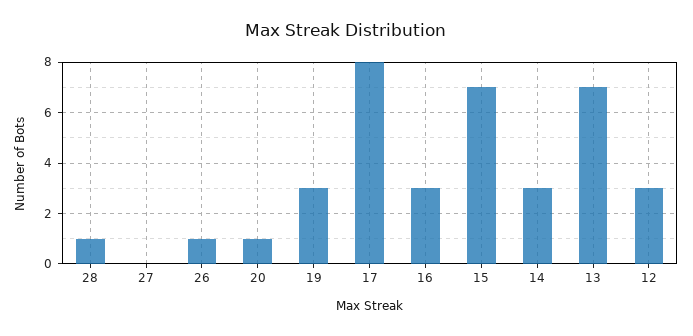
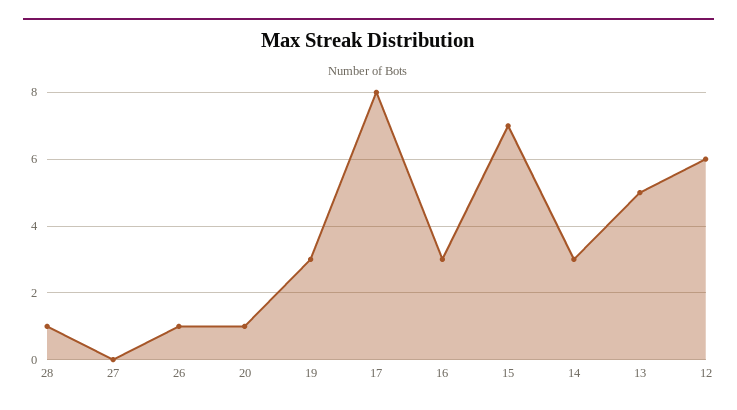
13: 7 -> 5
12: 3 -> 6

